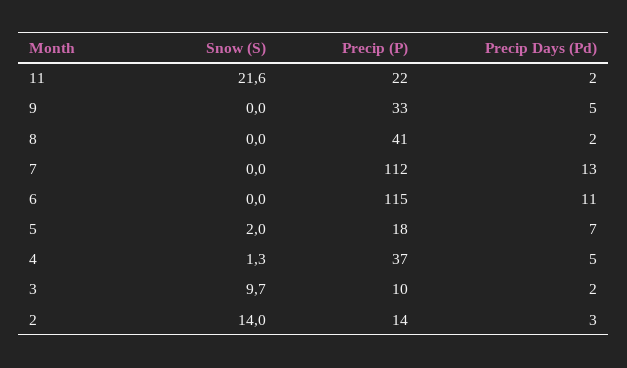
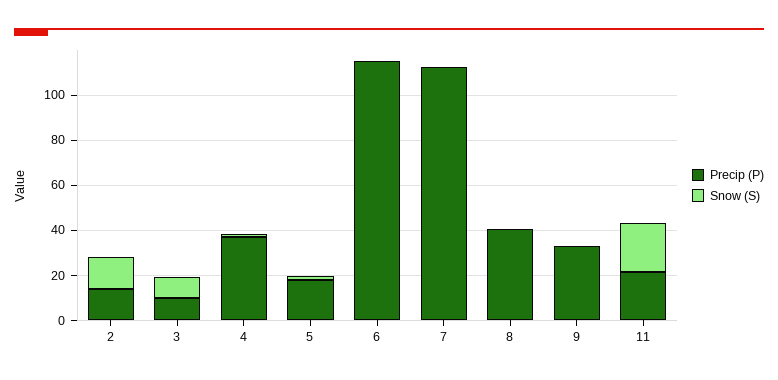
Precip Days (Pd), 11: 2 -> none
Precip Days (Pd), 9: 5 -> none
Precip Days (Pd), 8: 2 -> none
Precip Days (Pd), 7: 13 -> none
Precip Days (Pd), 6: 11 -> none
Precip Days (Pd), 5: 7 -> none
Precip Days (Pd), 4: 5 -> none
Precip Days (Pd), 3: 2 -> none
Precip Days (Pd), 2: 3 -> none

